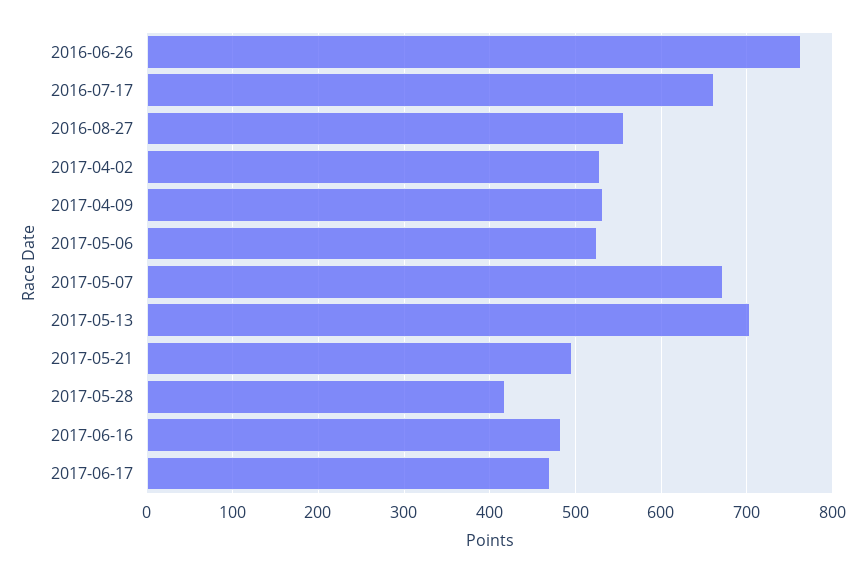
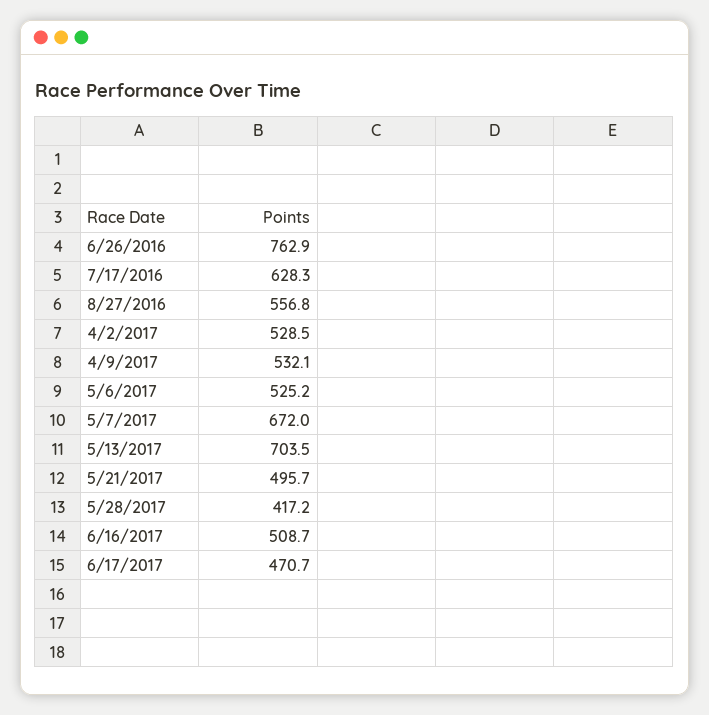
2016-07-17: 660 -> 628.3
2017-06-16: 480 -> 508.7

